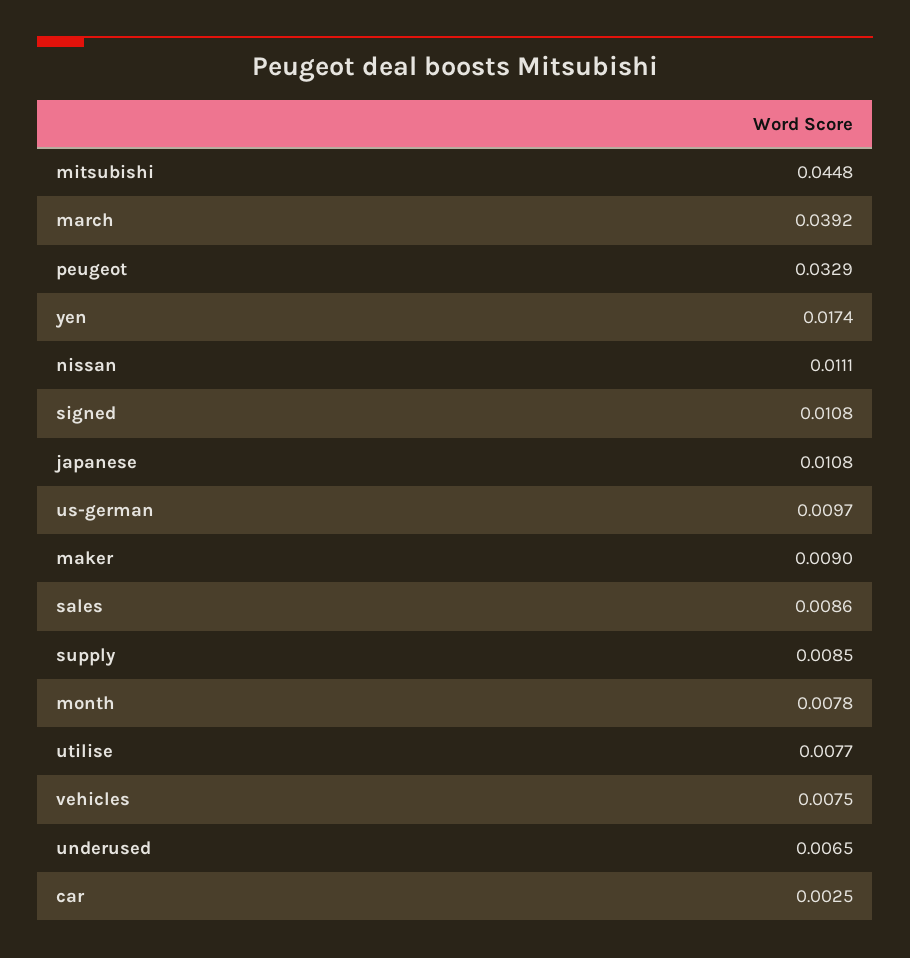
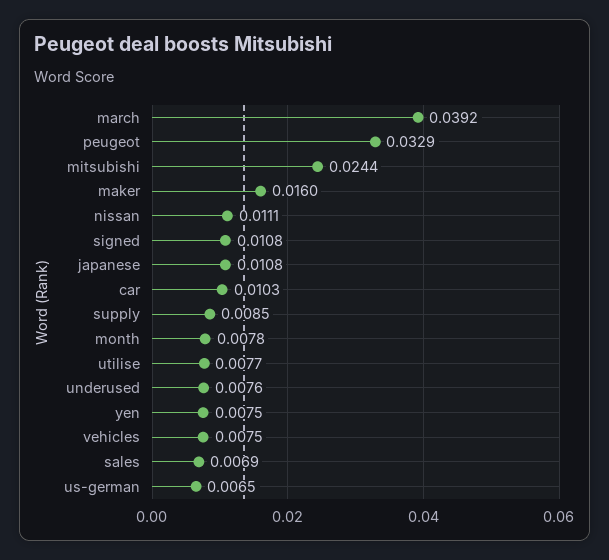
mitsubishi: 0.0448 -> 0.0244
yen: 0.0174 -> 0.0075
us-german: 0.0097 -> 0.0065
maker: 0.009 -> 0.016
sales: 0.0086 -> 0.0069
underused: 0.0065 -> 0.0076
car: 0.0025 -> 0.0103

